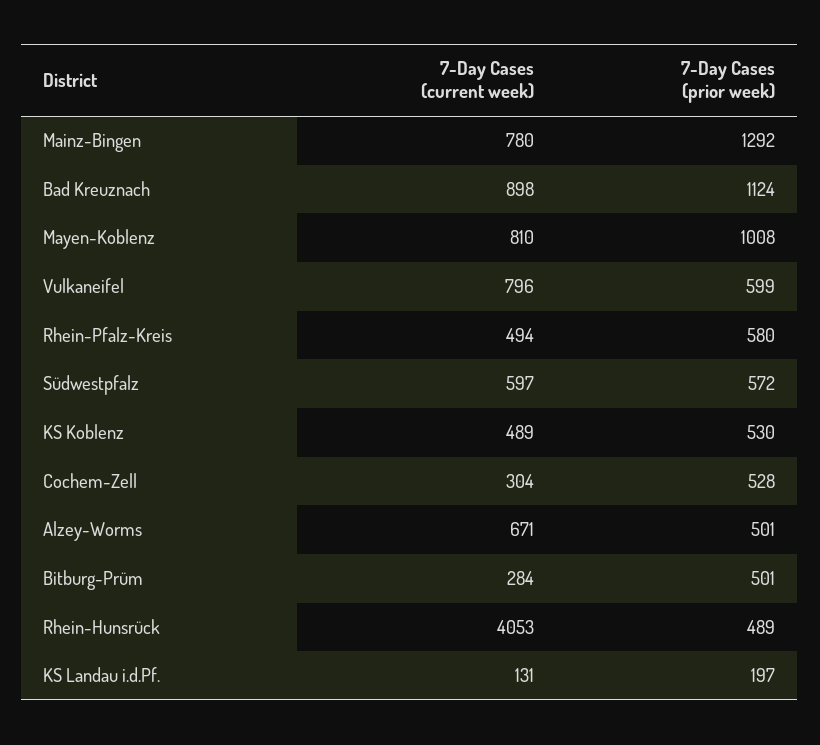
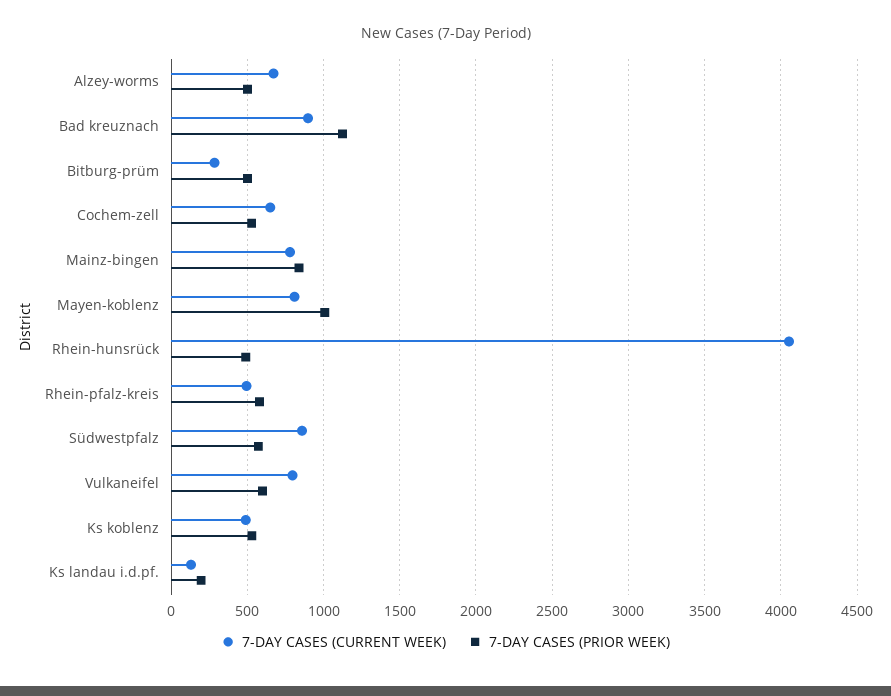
7-Day Cases (prior week), Mainz-Bingen: 1292 -> 850
7-Day Cases (current week), Südwestpfalz: 597 -> 850
7-Day Cases (current week), Cochem-Zell: 304 -> 650

